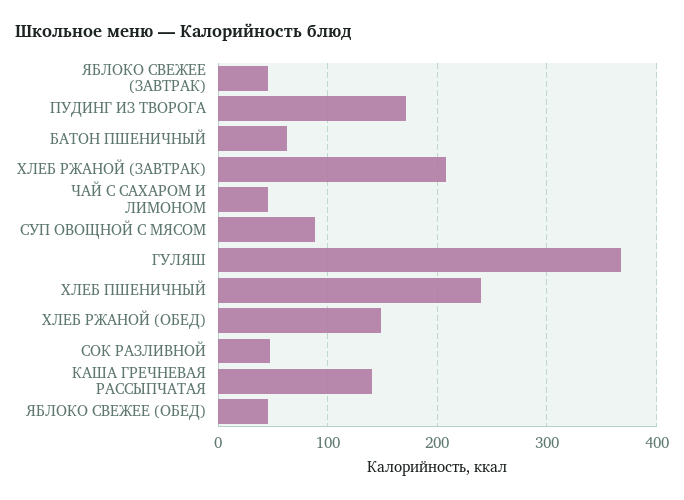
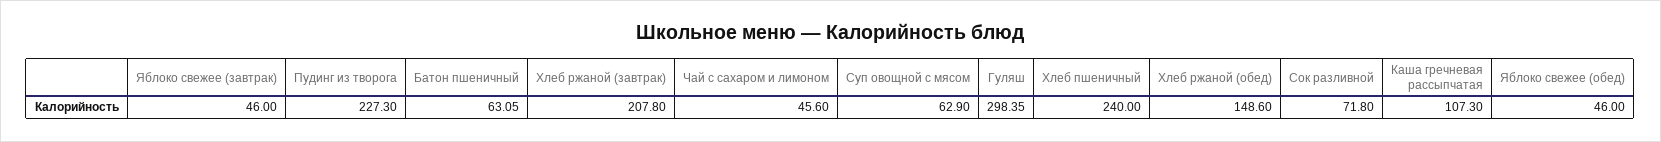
ПУДИНГ ИЗ ТВОРОГА: 170 -> 227.3
СУП ОВОЩНОЙ С МЯСОМ: 90 -> 62.9
ГУЛЯШ: 370 -> 298.35
СОК РАЗЛИВНОЙ: 50 -> 71.8
КАША ГРЕЧНЕВАЯ РАССЫПЧАТАЯ: 140 -> 107.3

